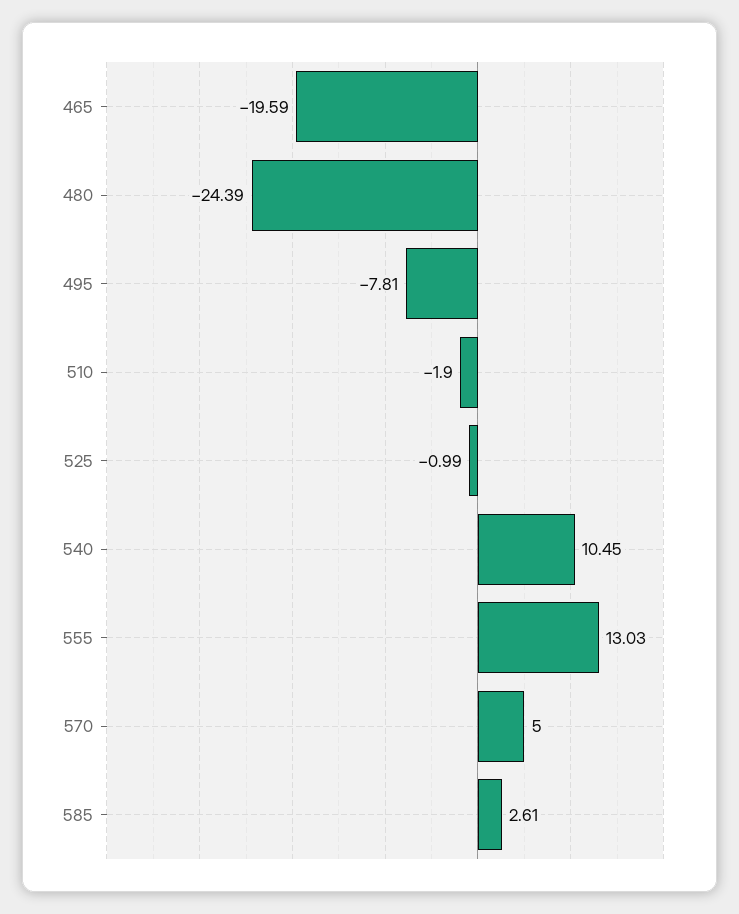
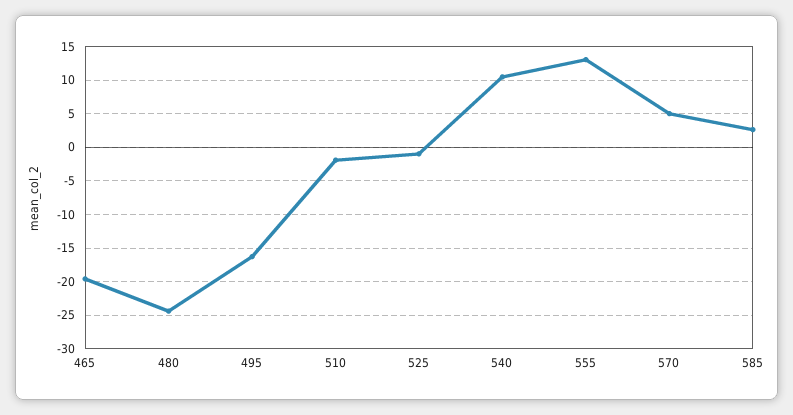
495: -7.81 -> -16

